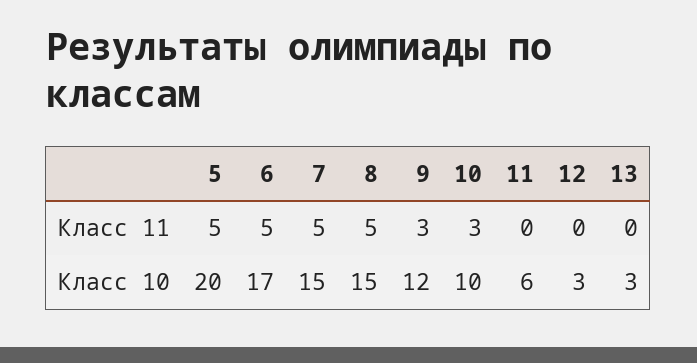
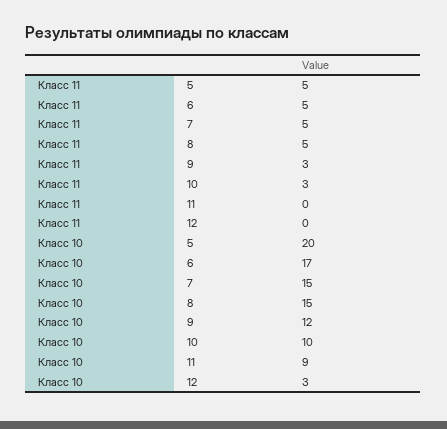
13, Класс 11: 0 -> none
11, Класс 10: 6 -> 9
13, Класс 10: 3 -> none

